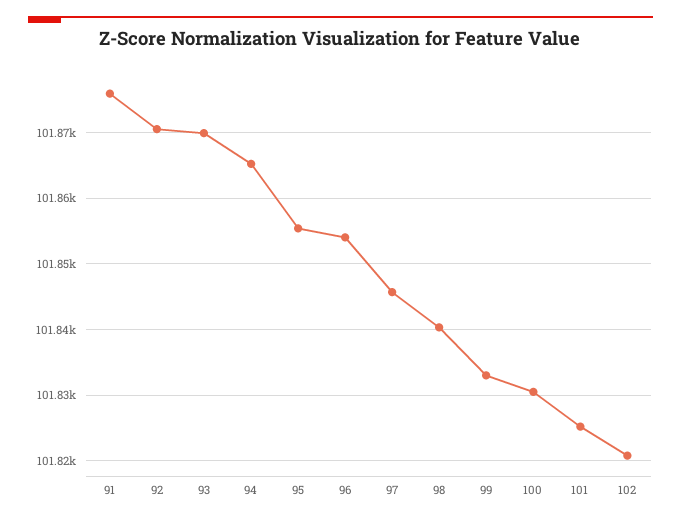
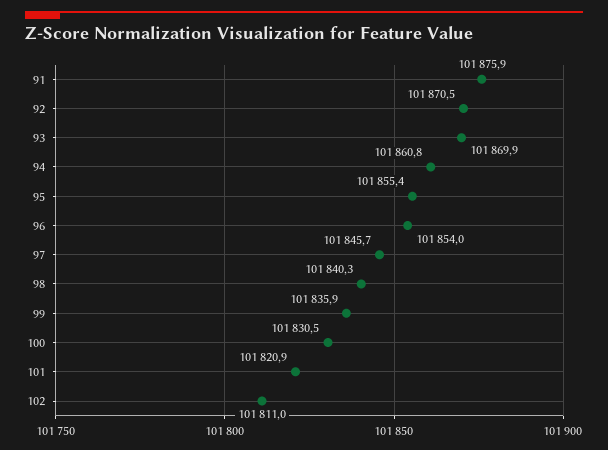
94: 101865 -> 101860.8
99: 101833 -> 101835.9
101: 101825 -> 101820.9
102: 101821 -> 101811

